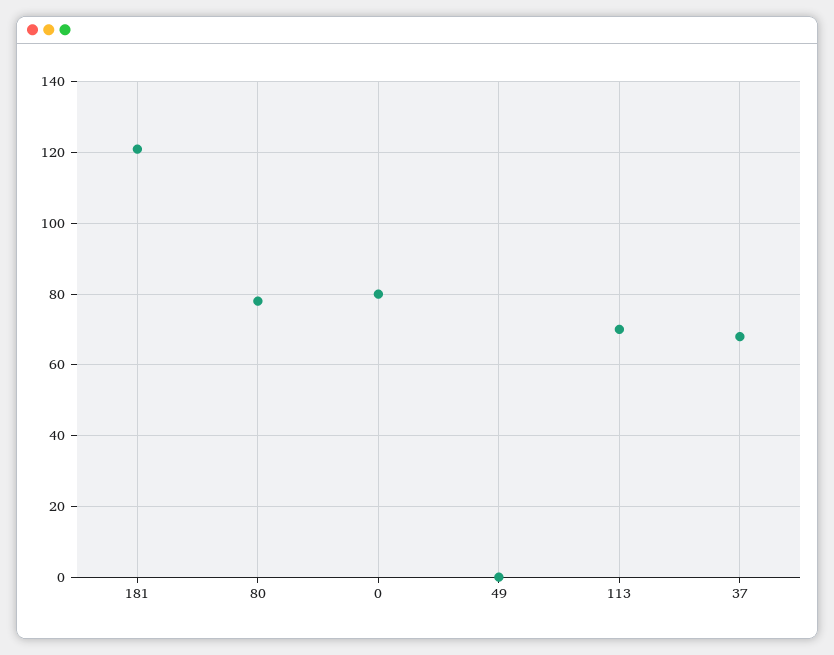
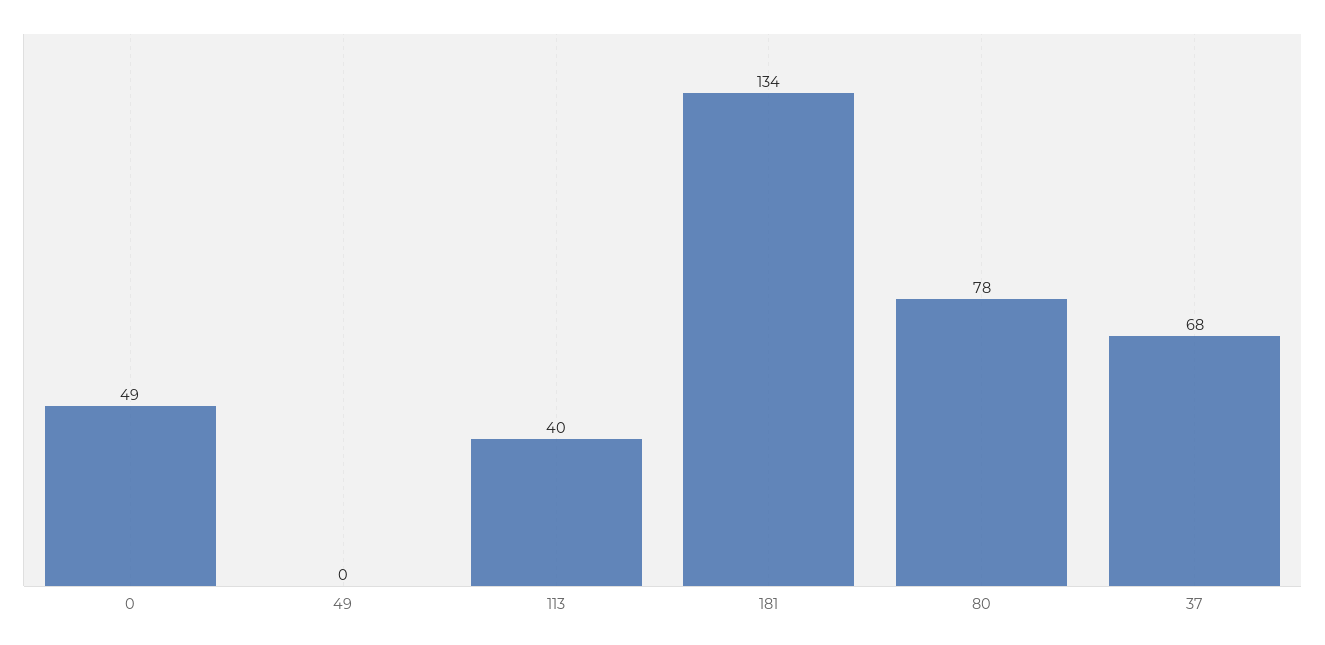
181: 120 -> 134
0: 80 -> 49
113: 70 -> 40

